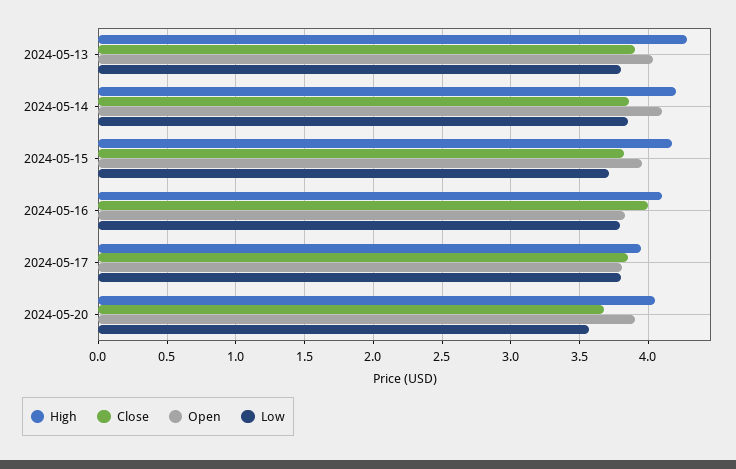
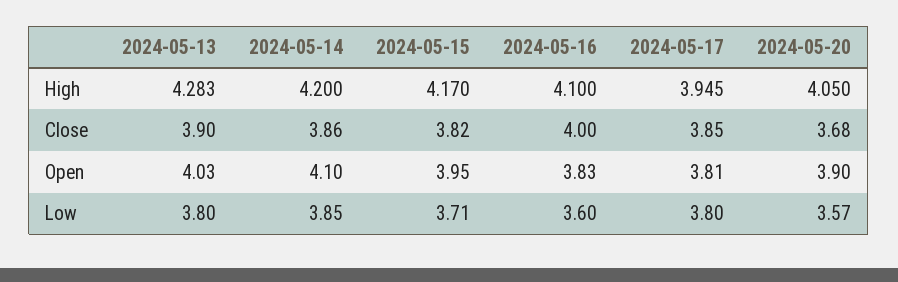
Low, 2024-05-16: 3.8 -> 3.6

